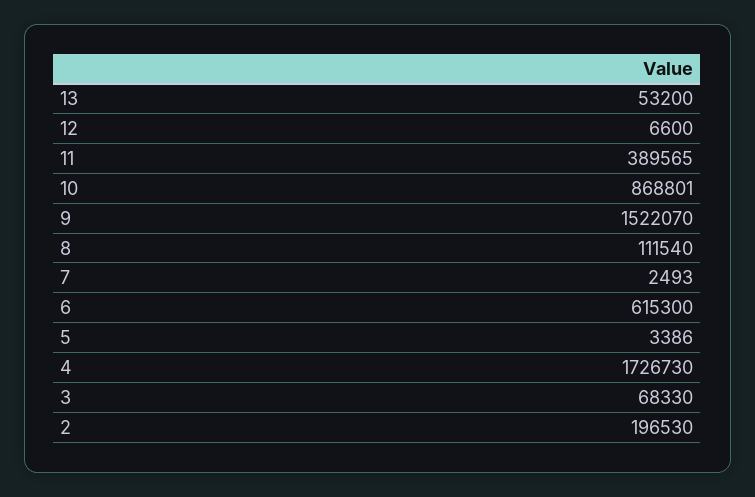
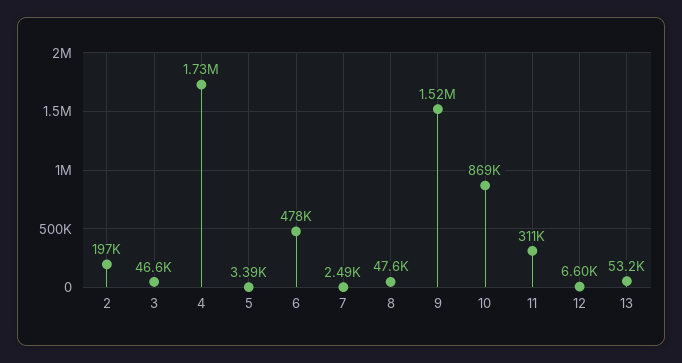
11: 389565 -> 311000
8: 111540 -> 47600
6: 615300 -> 478000
3: 68330 -> 46600

